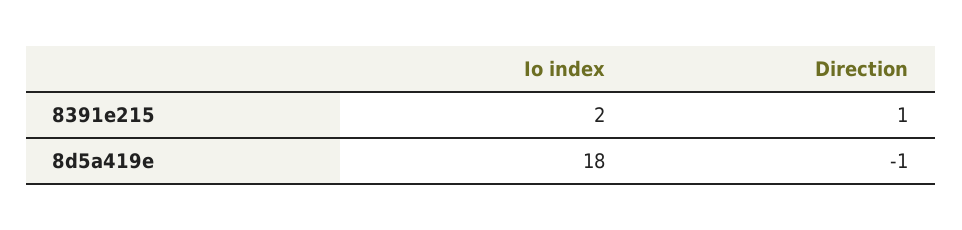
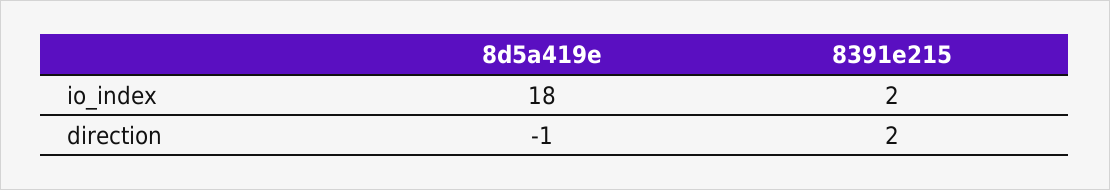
Direction, 8391e215: 1 -> 2

